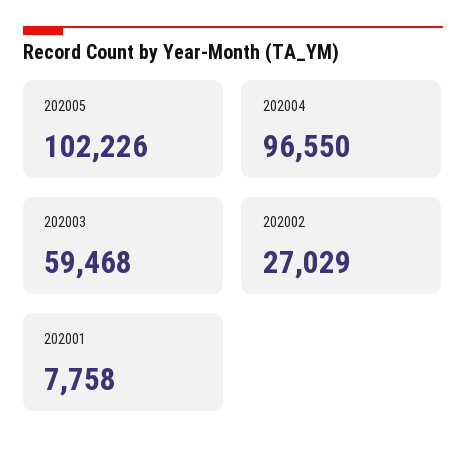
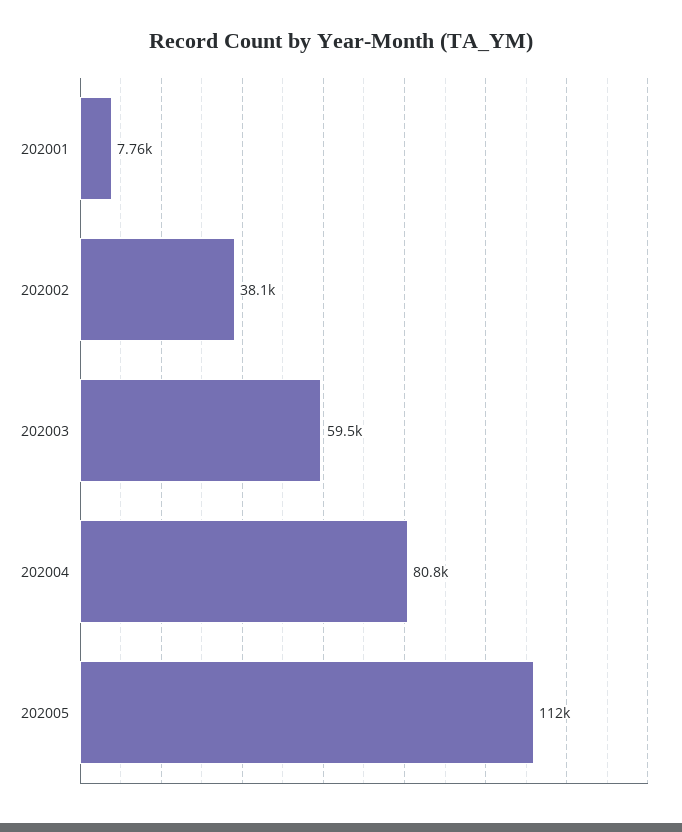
202005: 102226 -> 112000
202004: 96550 -> 80800
202002: 27029 -> 38100

